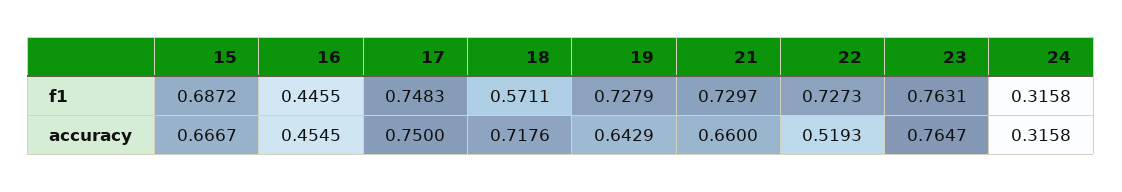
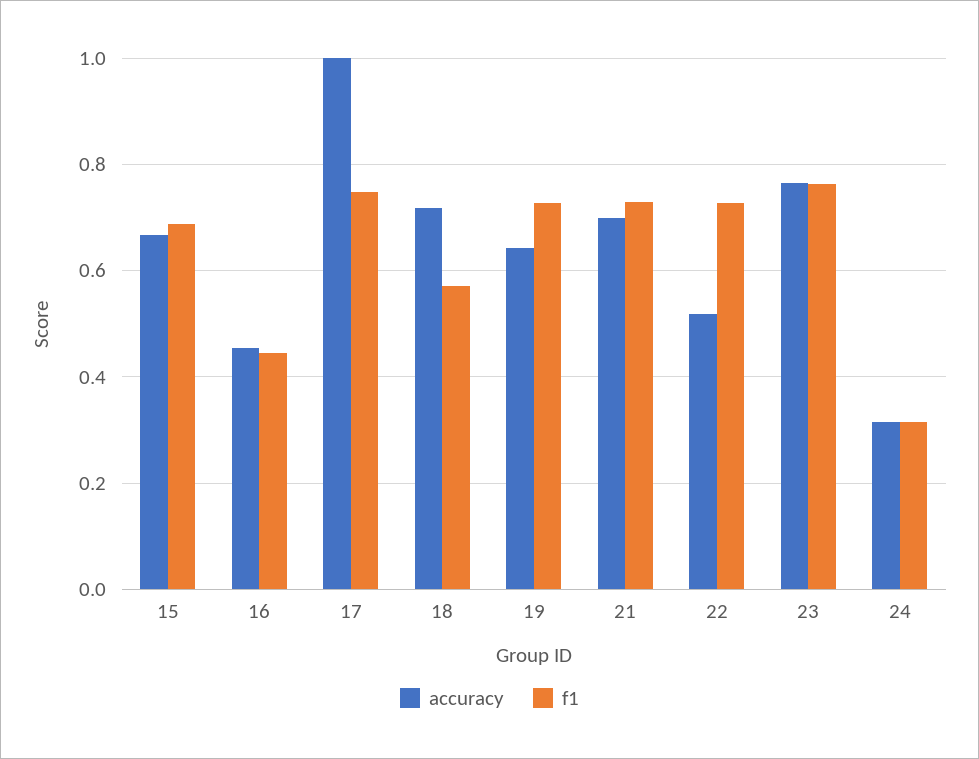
accuracy, 17: 0.75 -> 1
accuracy, 21: 0.66 -> 0.7

